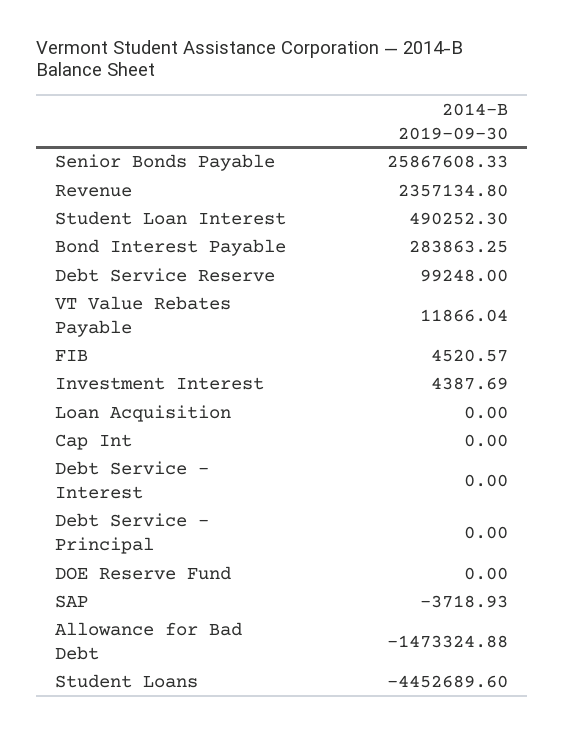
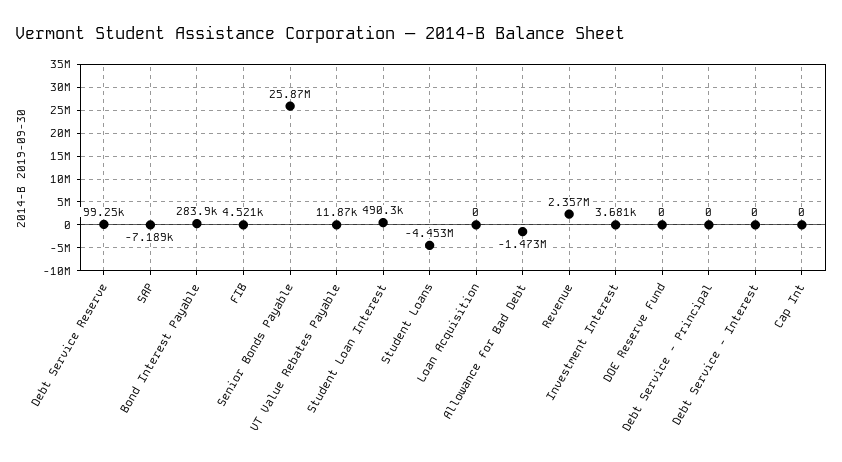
Investment Interest: 4387.69 -> 3681
SAP: -3718.93 -> -7189

